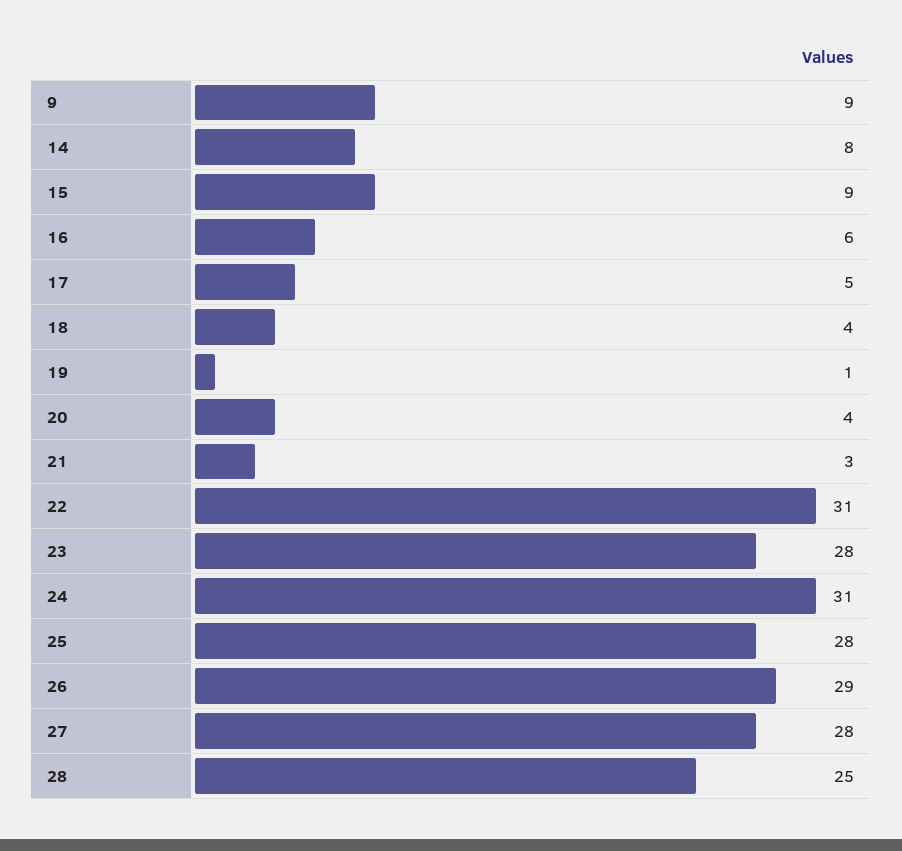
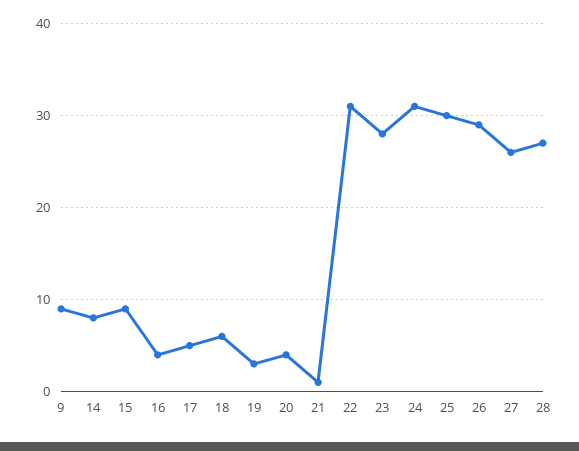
16: 6 -> 4
18: 4 -> 6
19: 1 -> 3
21: 3 -> 1
25: 28 -> 30
27: 28 -> 26
28: 25 -> 27

